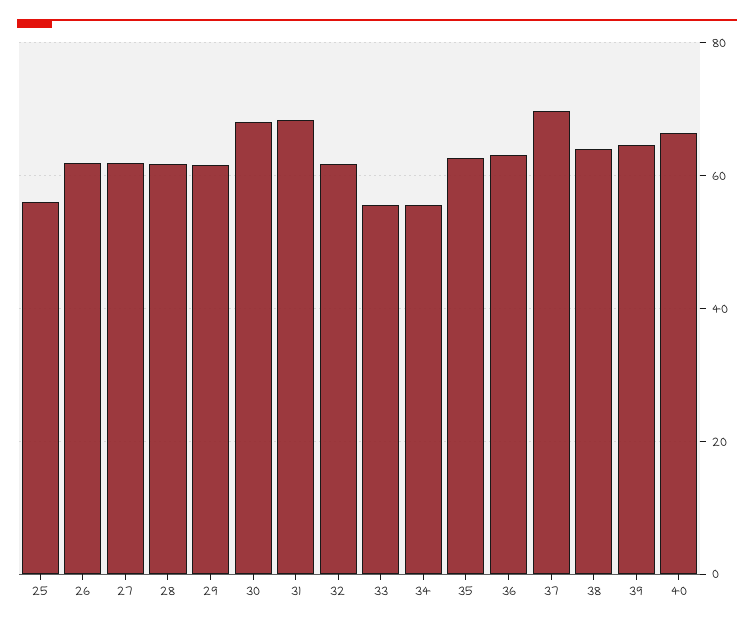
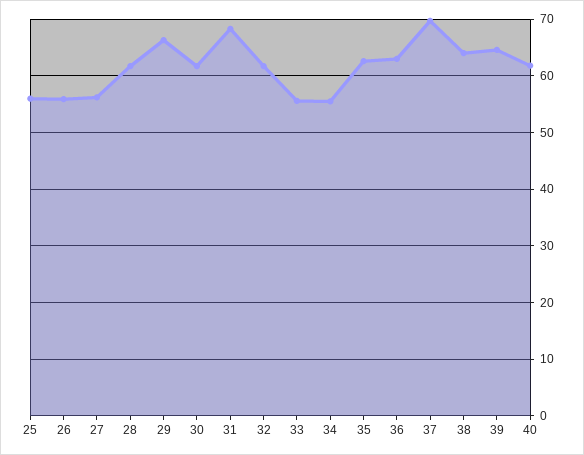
26: 62 -> 56
27: 62 -> 56
29: 62 -> 66
30: 68 -> 62
40: 66 -> 62

